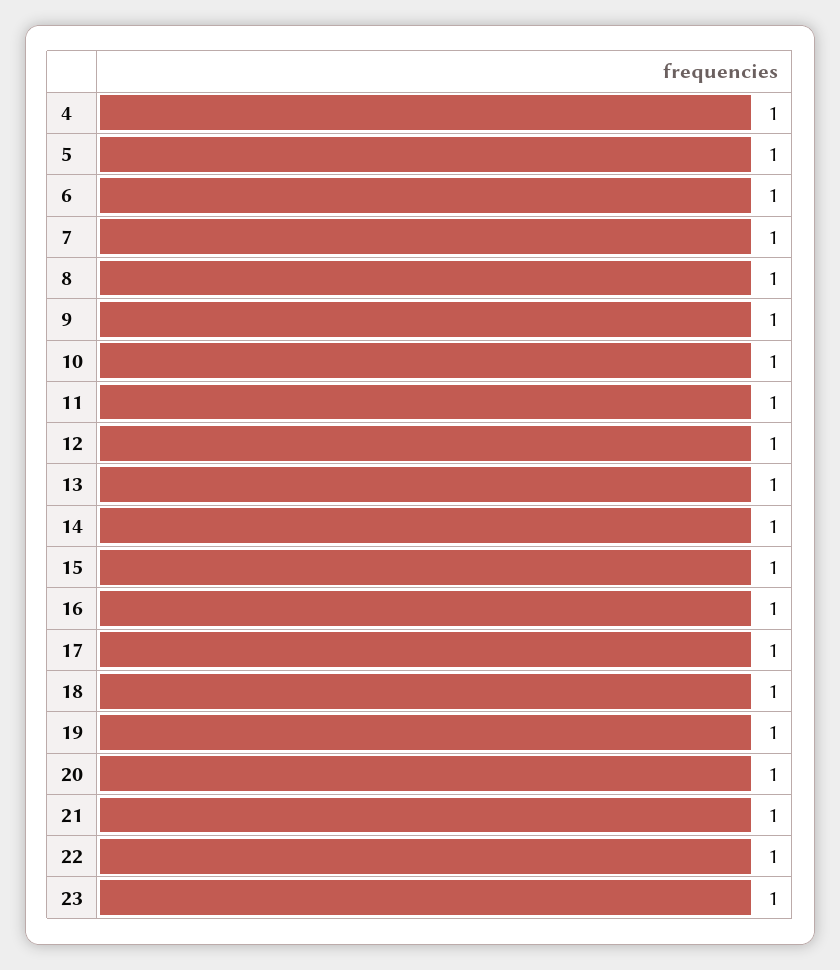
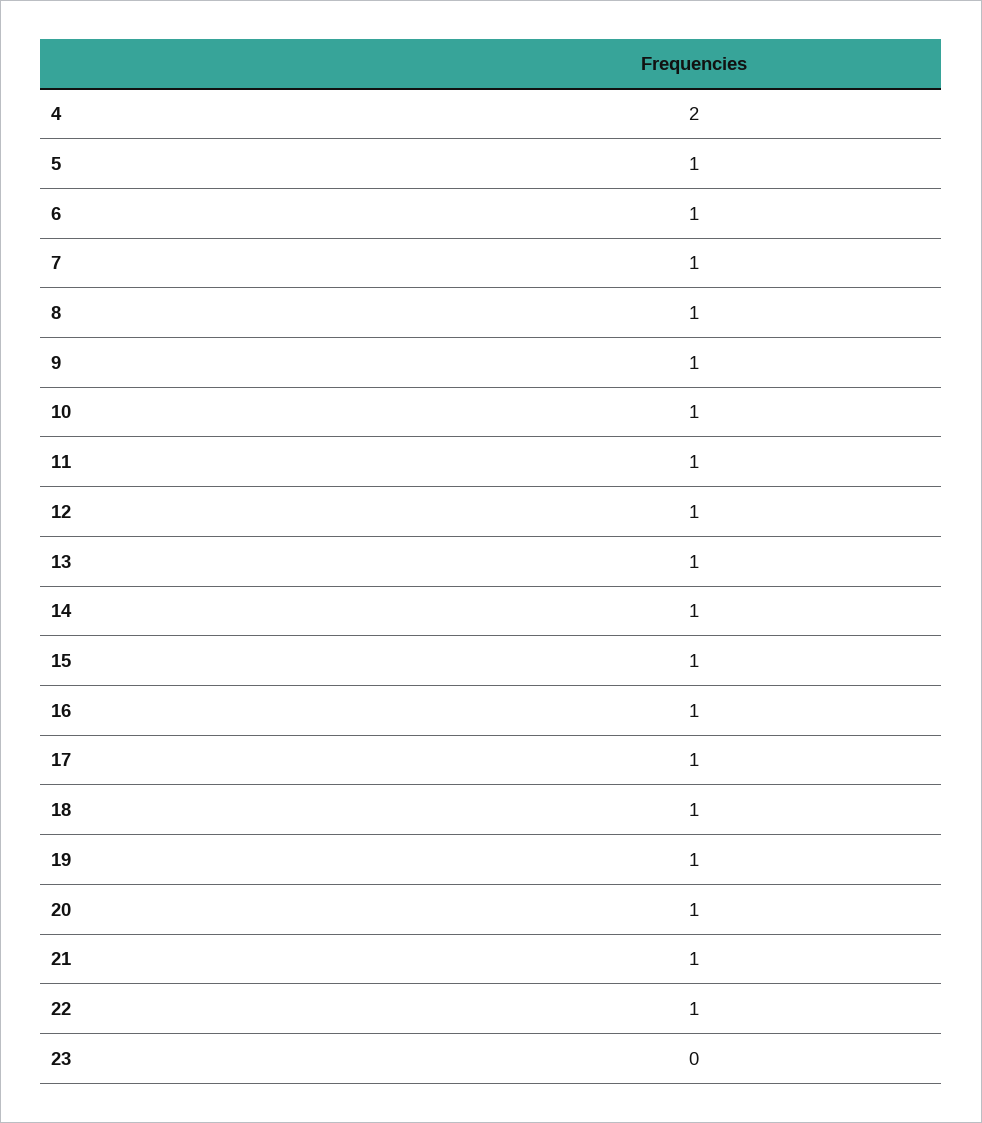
4: 1 -> 2
23: 1 -> 0

